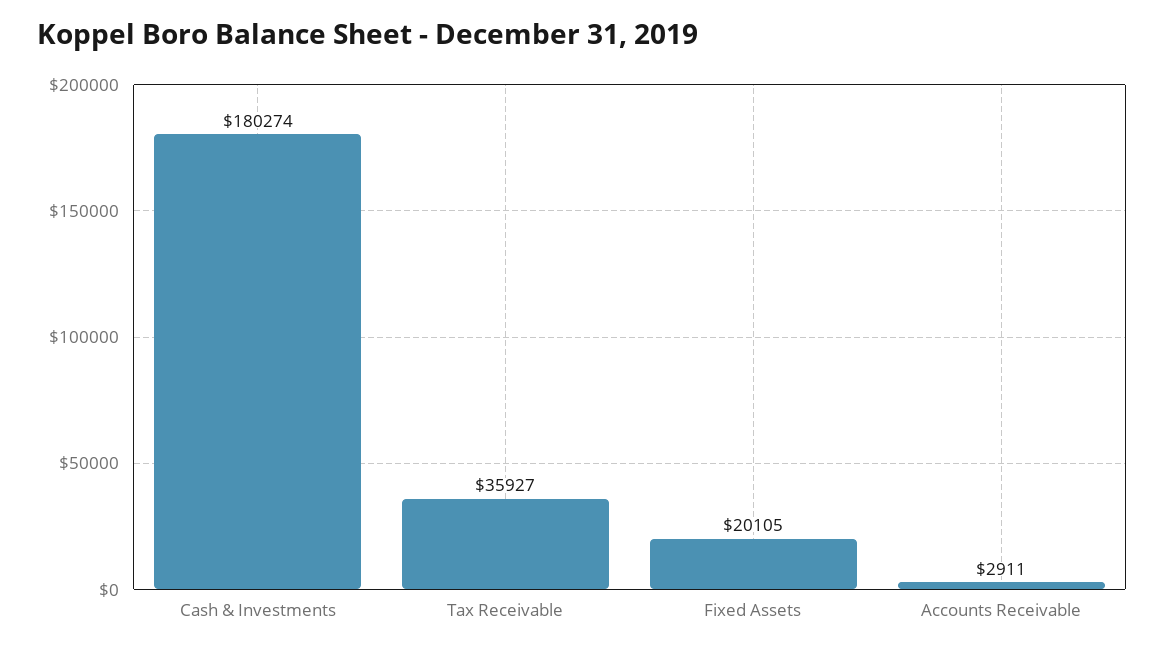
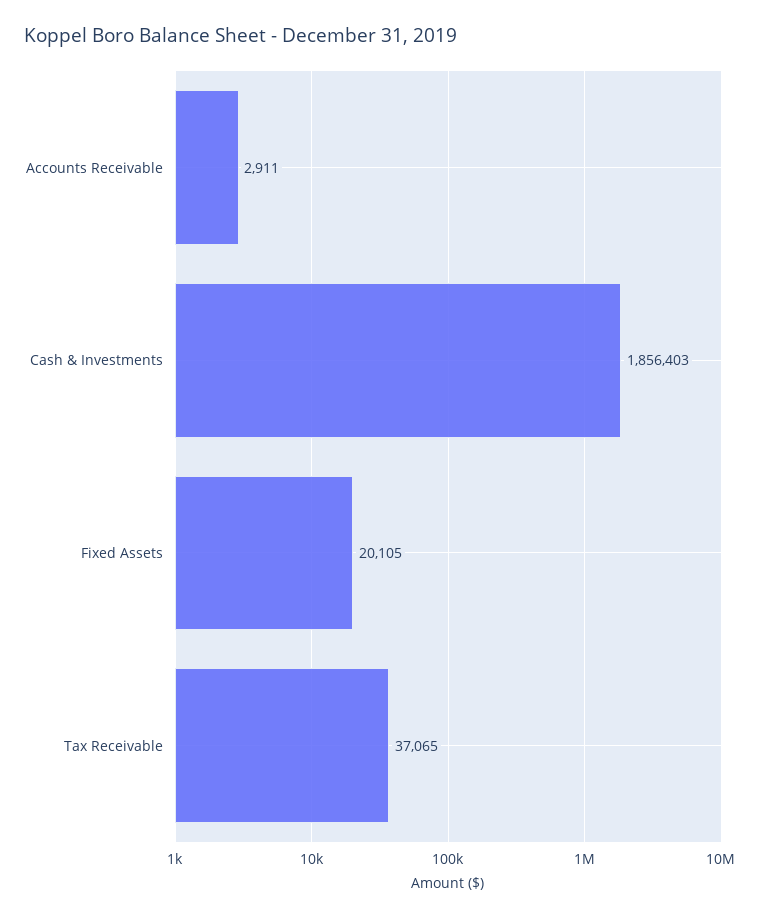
Cash & Investments: 180274 -> 1856403
Tax Receivable: 35927 -> 37065

